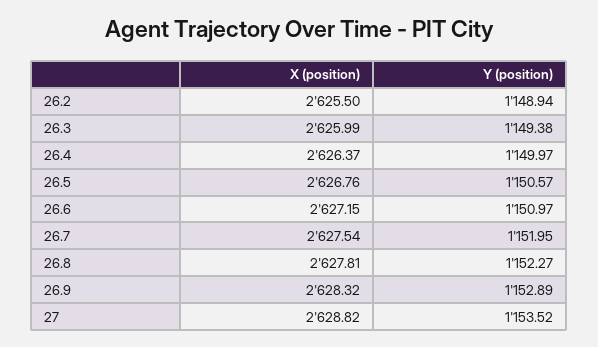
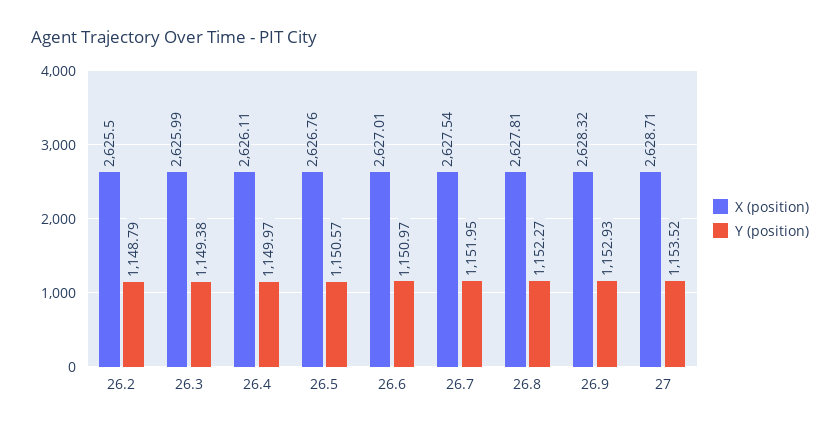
Y (position), 26.2: 1148.94 -> 1148.79
X (position), 26.4: 2626.37 -> 2626.11
X (position), 26.6: 2627.15 -> 2627.01
Y (position), 26.9: 1152.89 -> 1152.93
X (position), 27: 2628.82 -> 2628.71

